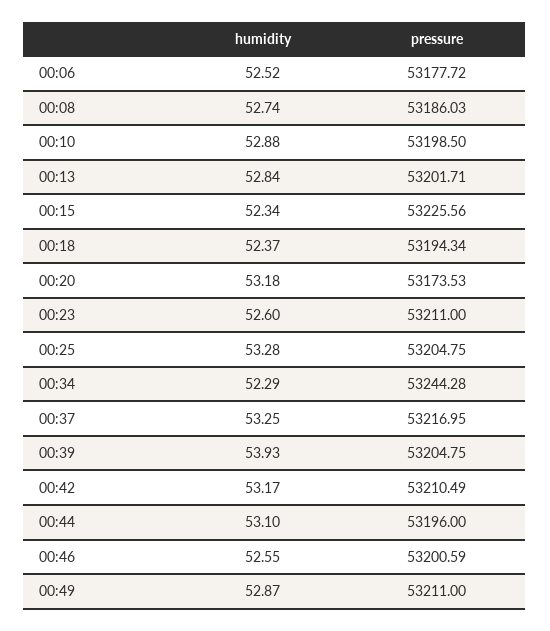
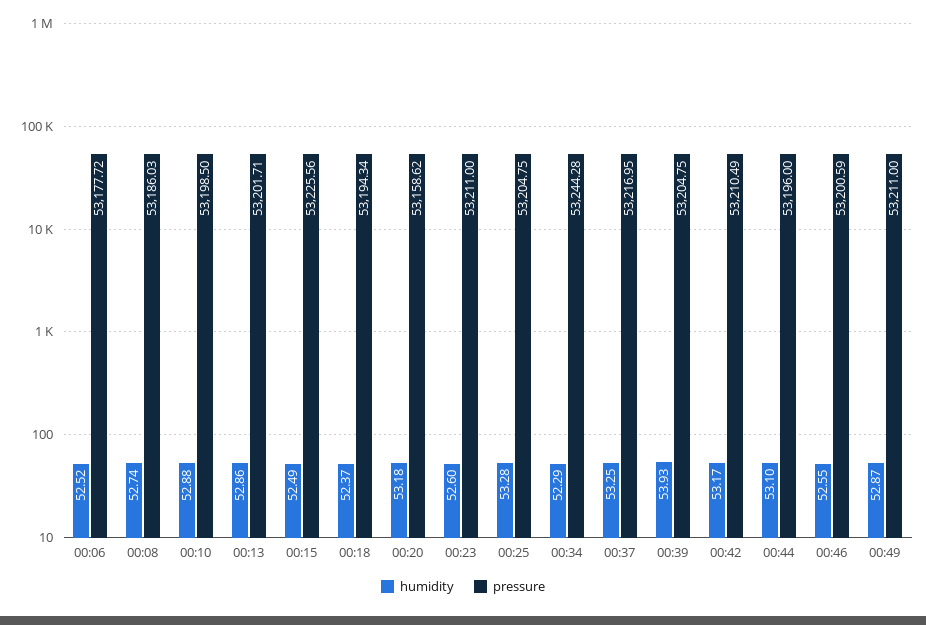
humidity, 00:13: 52.84 -> 52.86
humidity, 00:15: 52.34 -> 52.49
pressure, 00:20: 53173.53 -> 53158.62

